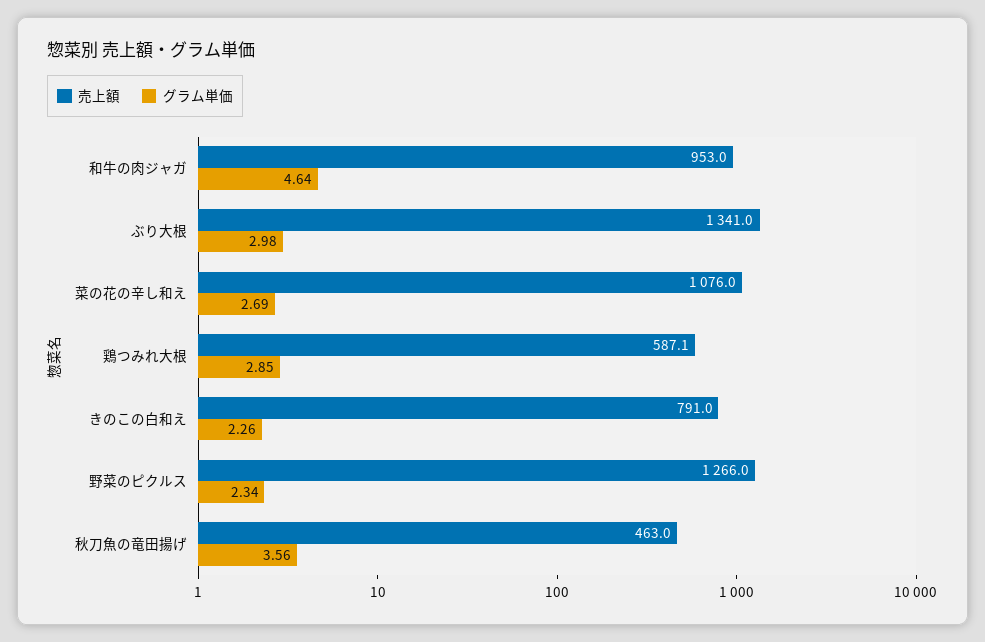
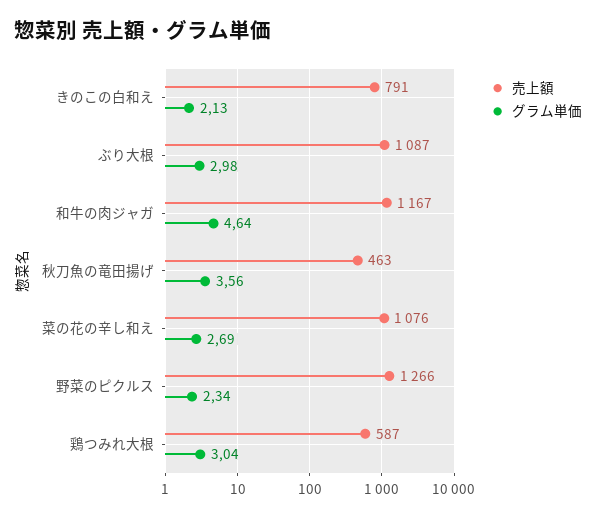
売上額, 和牛の肉ジャガ: 953 -> 1167
売上額, ぶり大根: 1341 -> 1087
グラム単価, 鶏つみれ大根: 2.85 -> 3.04
グラム単価, きのこの白和え: 2.26 -> 2.13

